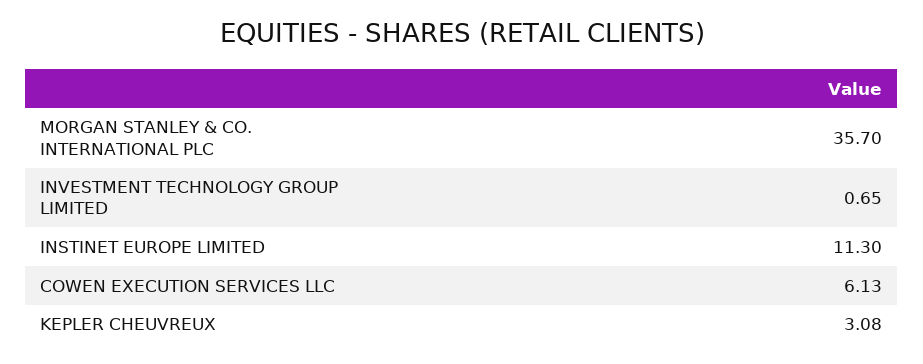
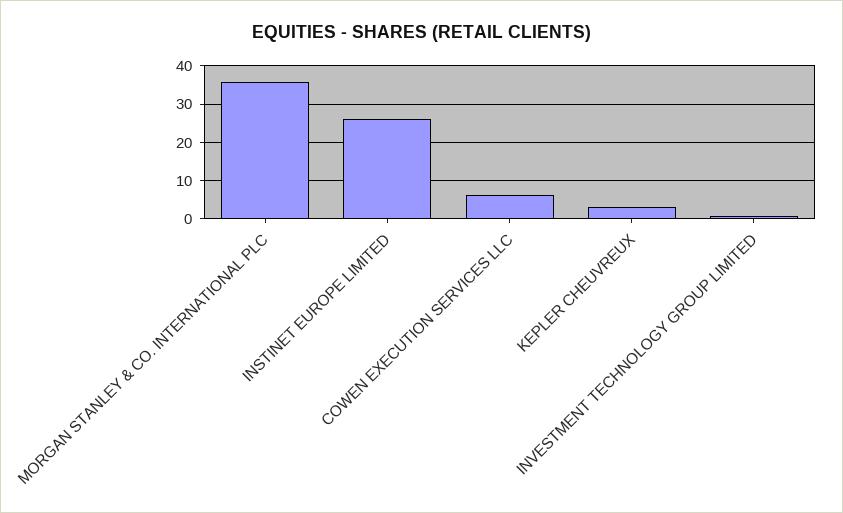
INSTINET EUROPE LIMITED: 11.3 -> 26

